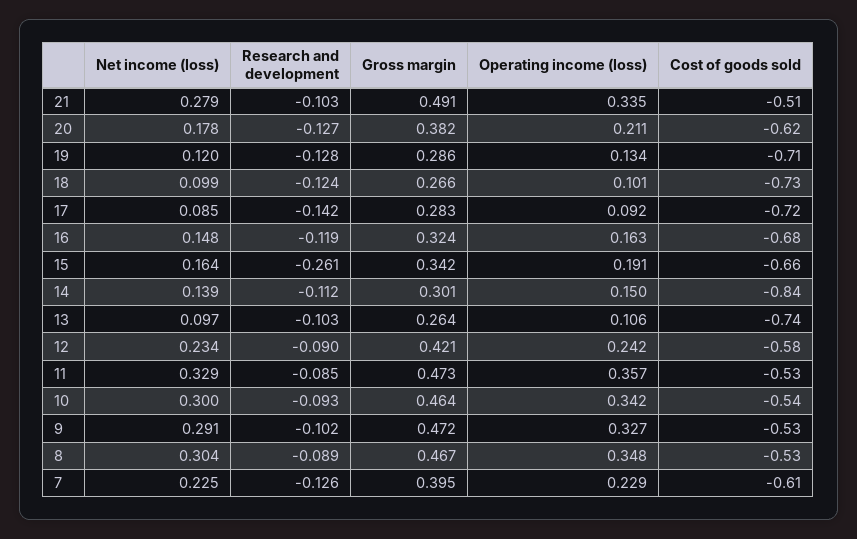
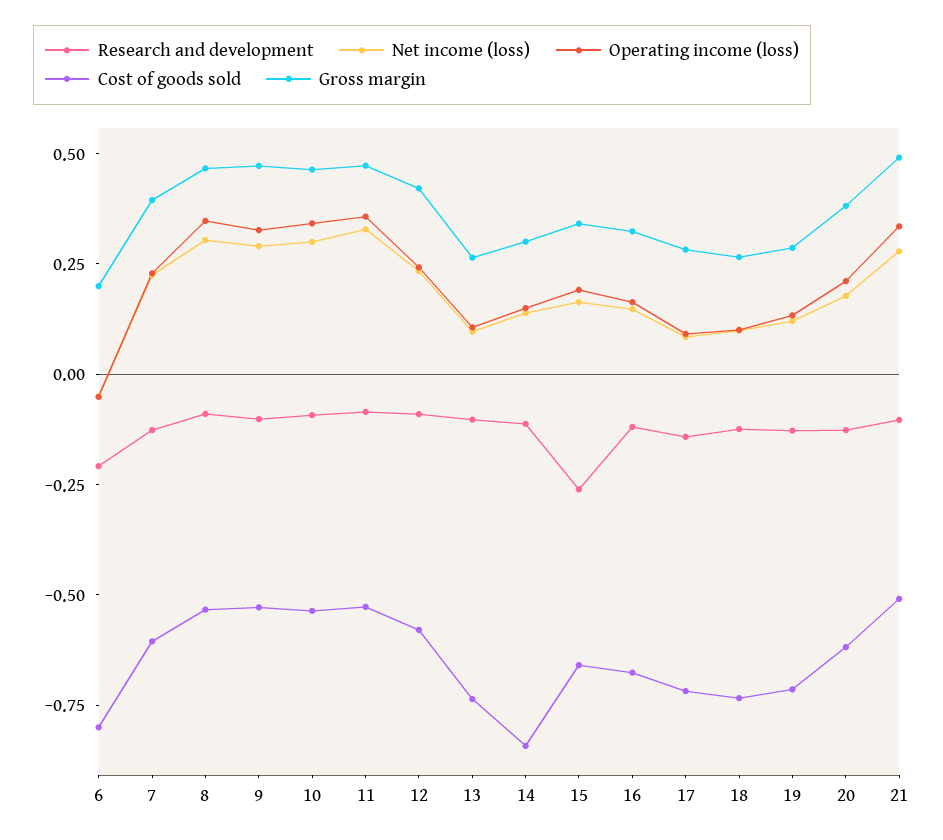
Research and development, 6: none -> -0.2
Net income (loss), 6: none -> -0.05
Operating income (loss), 6: none -> -0.05
Cost of goods sold, 6: none -> -0.8
Gross margin, 6: none -> 0.2

